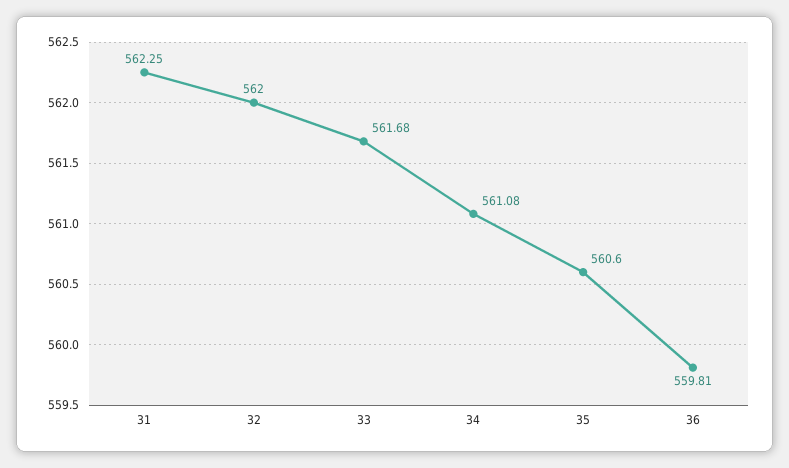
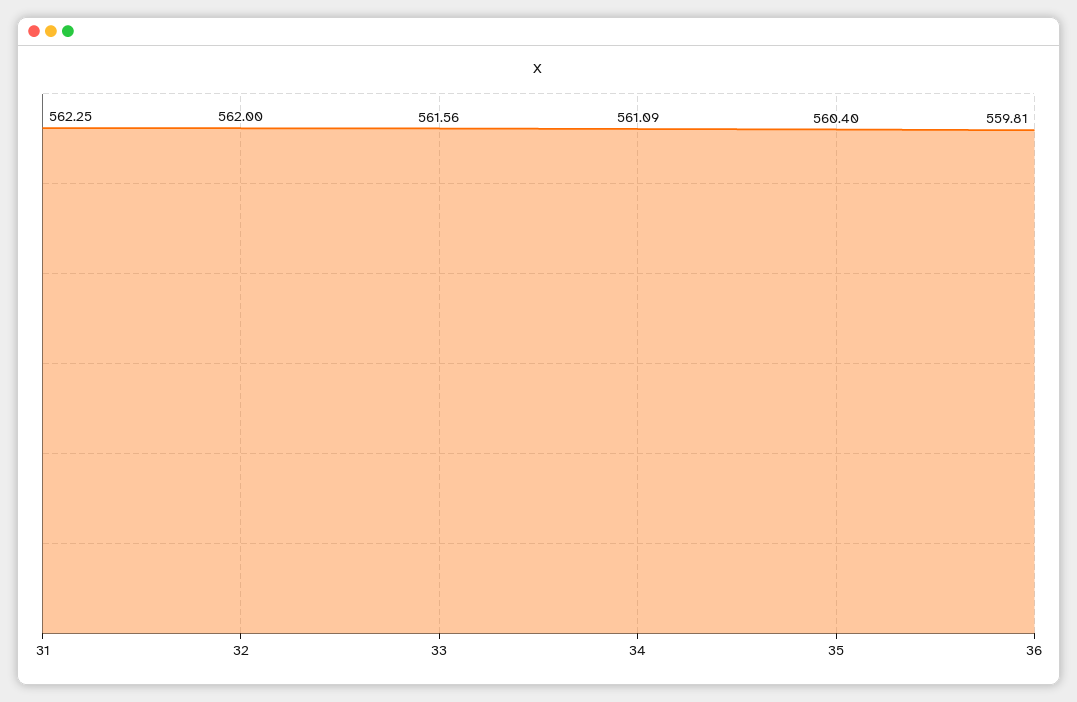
33: 561.68 -> 561.56
34: 561.08 -> 561.09
35: 560.6 -> 560.4

